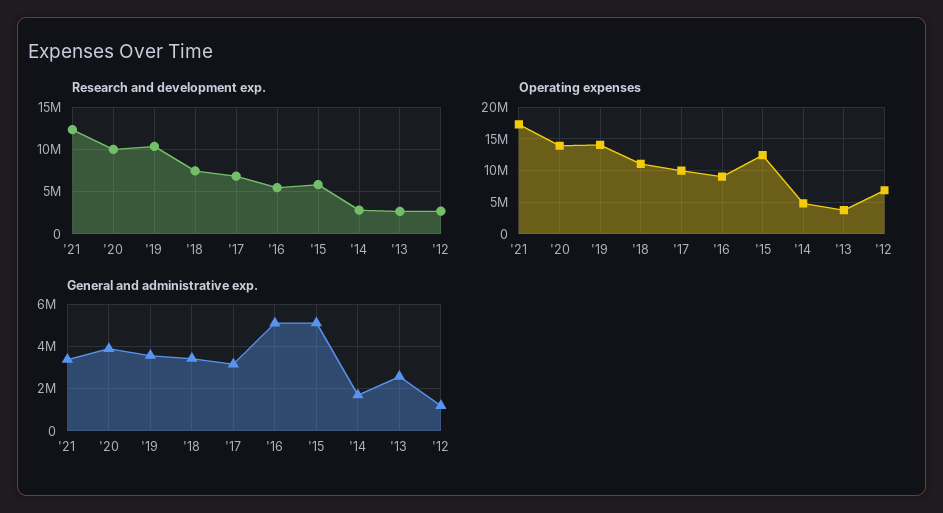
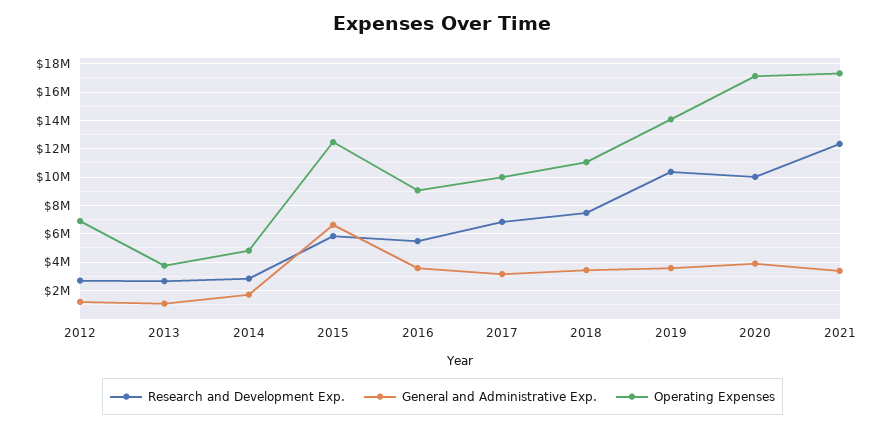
Operating expenses, '20: 14000000 -> 17000000
General and administrative exp., '16: 5000000 -> 3500000
General and administrative exp., '15: 5000000 -> 6500000
General and administrative exp., '13: 2500000 -> 1000000

